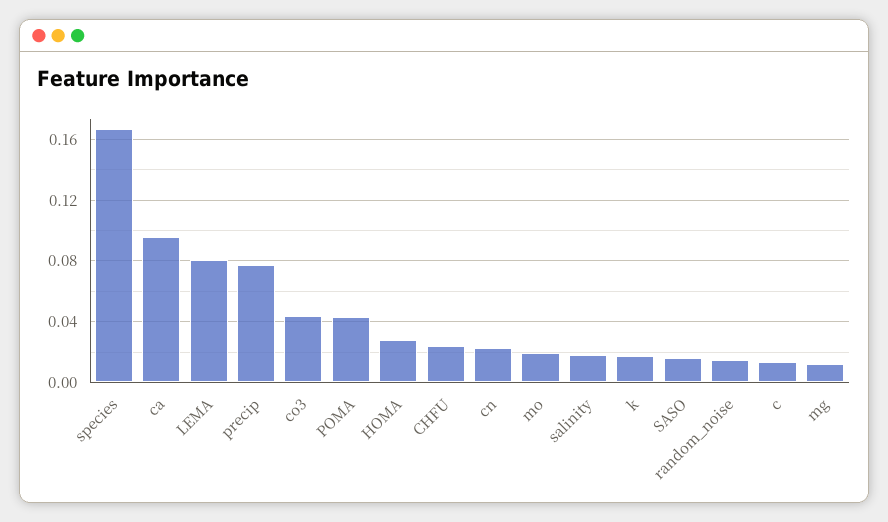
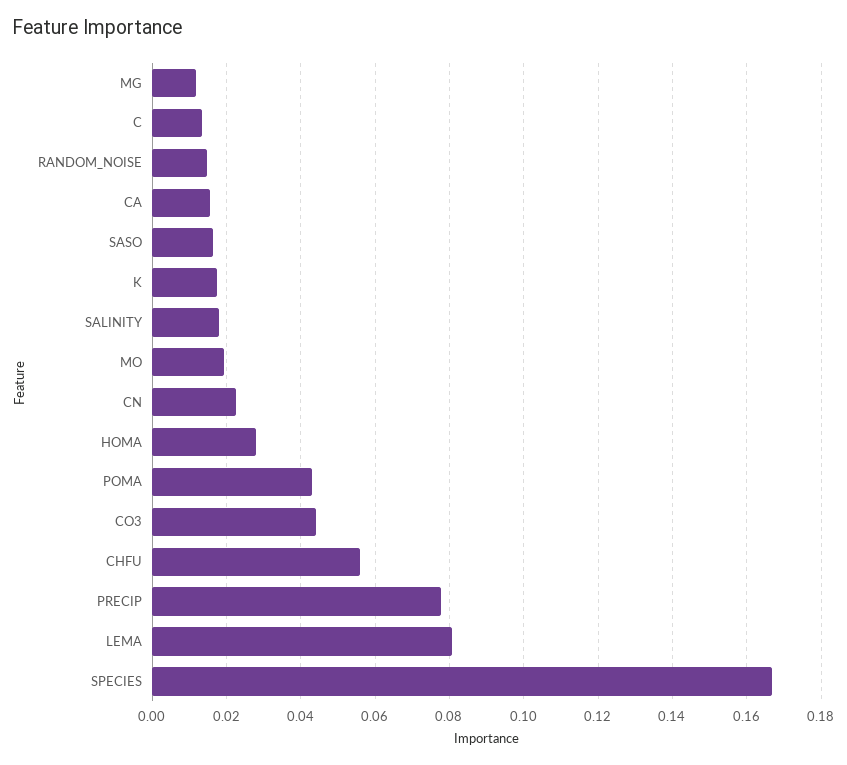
ca: 0.095 -> 0.016
CHFU: 0.025 -> 0.056

